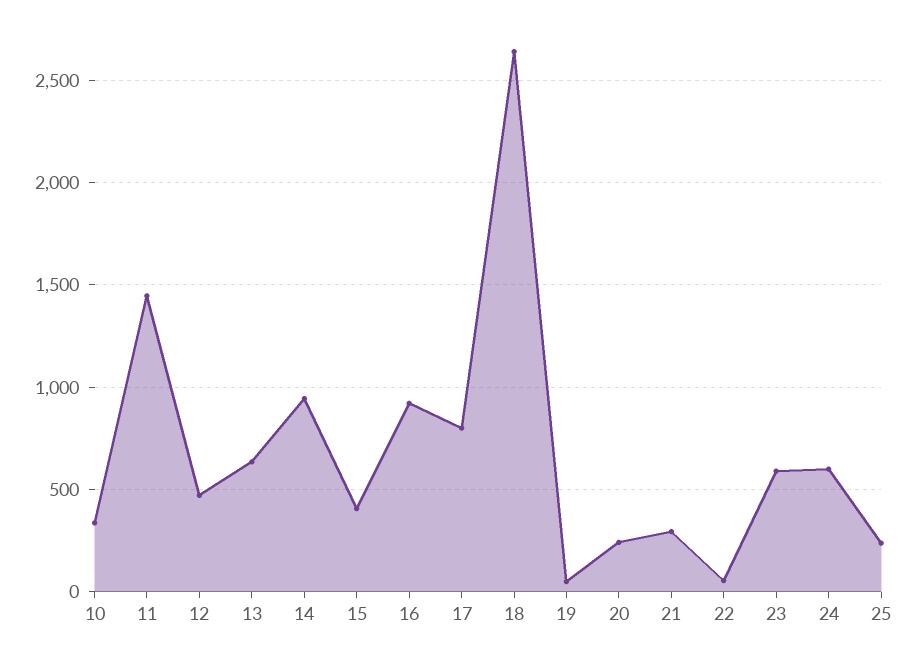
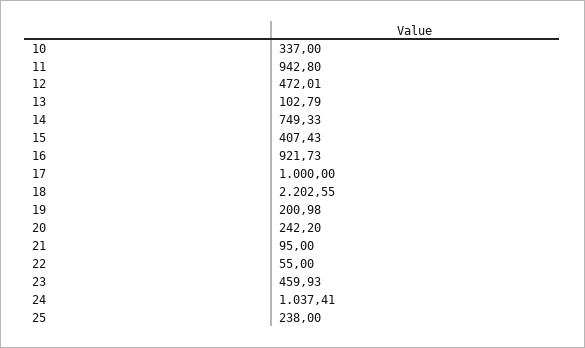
11: 1450 -> 942.8
13: 650 -> 102.79
14: 950 -> 749.33
17: 800 -> 1000
18: 2650 -> 2202.55
19: 50 -> 200.98
21: 300 -> 95
23: 600 -> 459.93
24: 600 -> 1037.41

